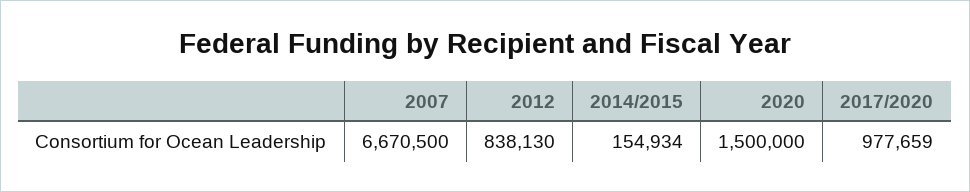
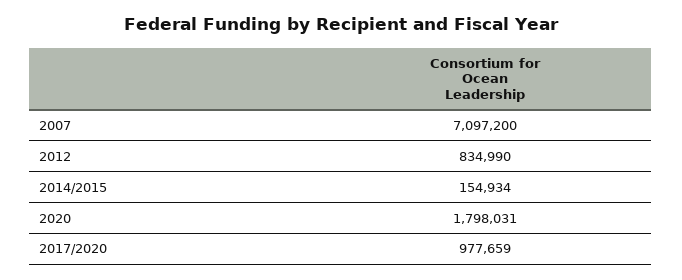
2007: 6670500 -> 7097200
2012: 838130 -> 834990
2020: 1500000 -> 1798031

